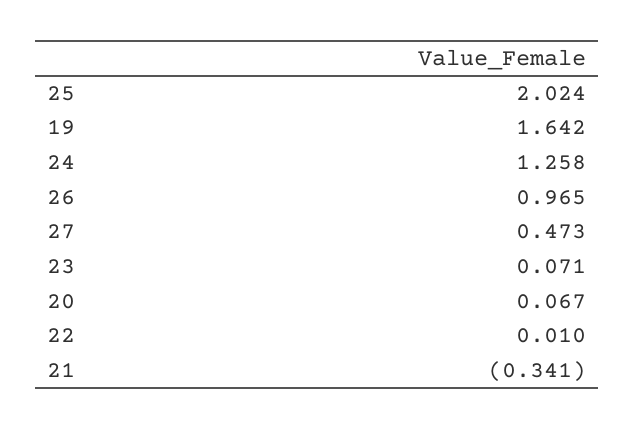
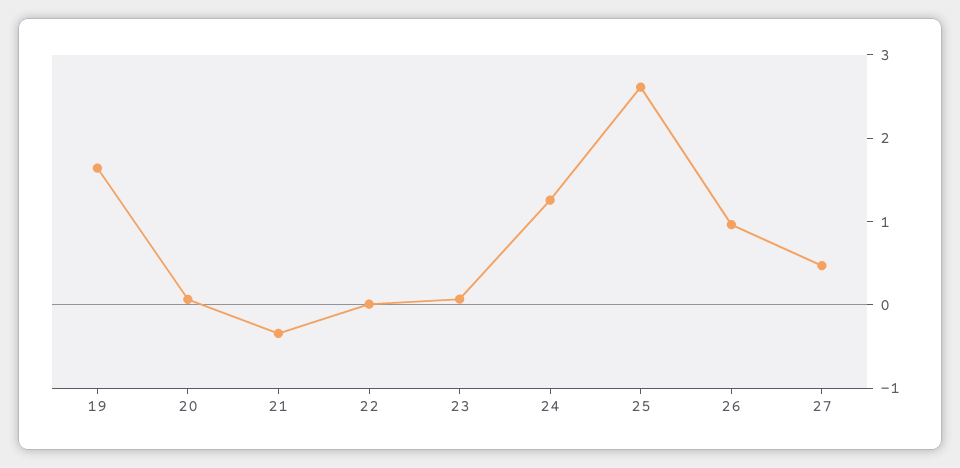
25: 2.024 -> 2.6

